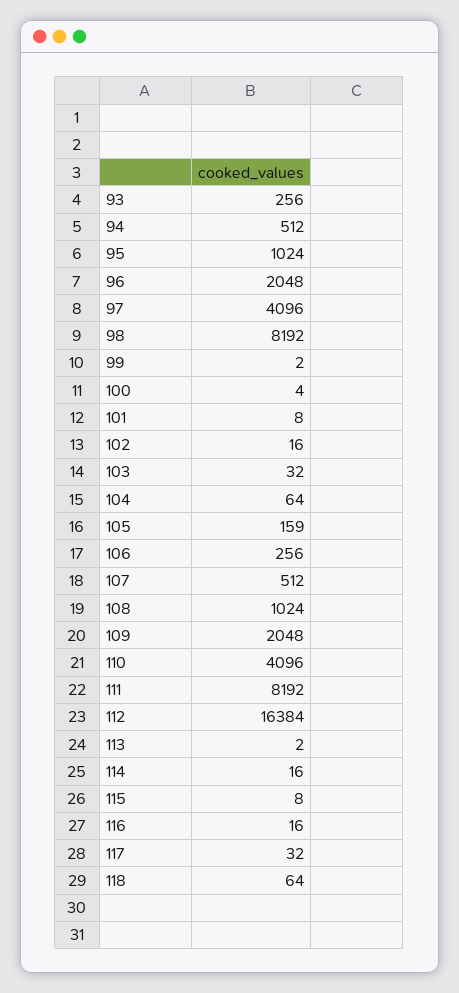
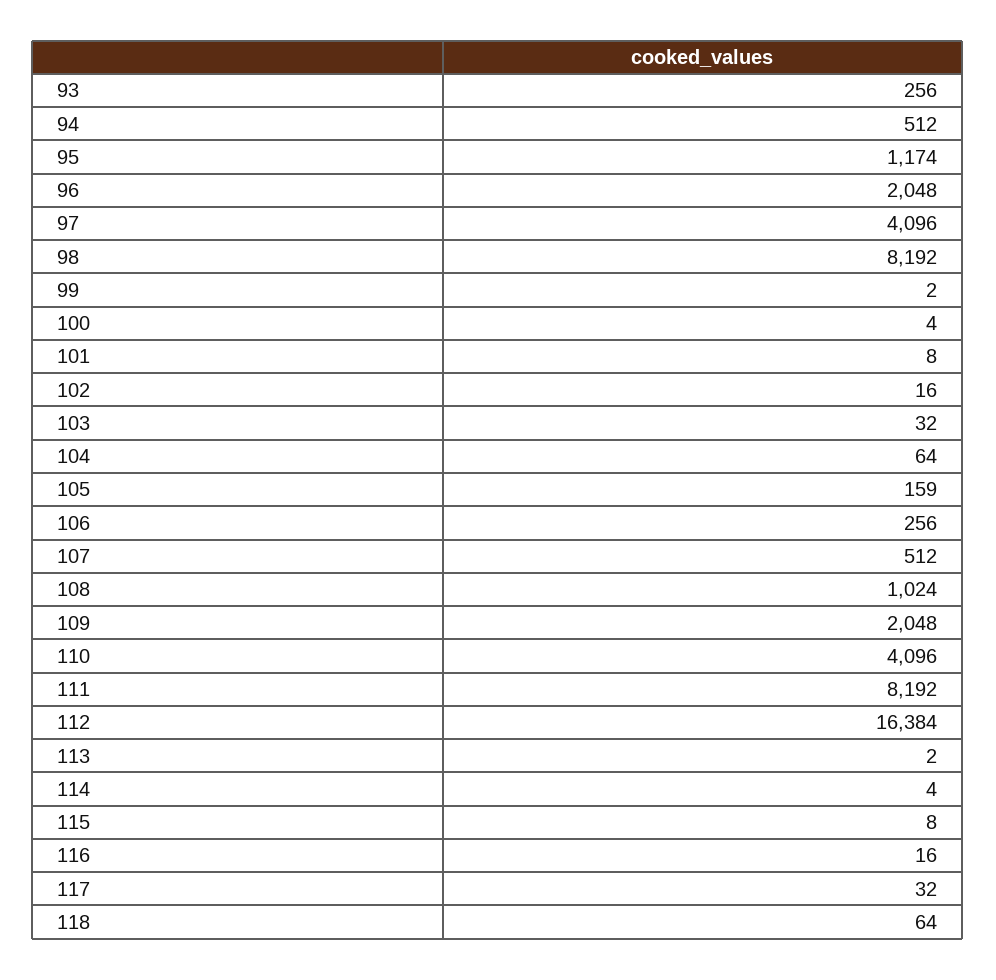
95: 1024 -> 1174
114: 16 -> 4

